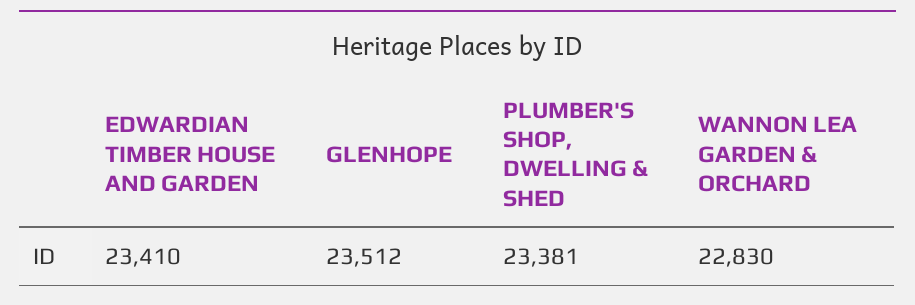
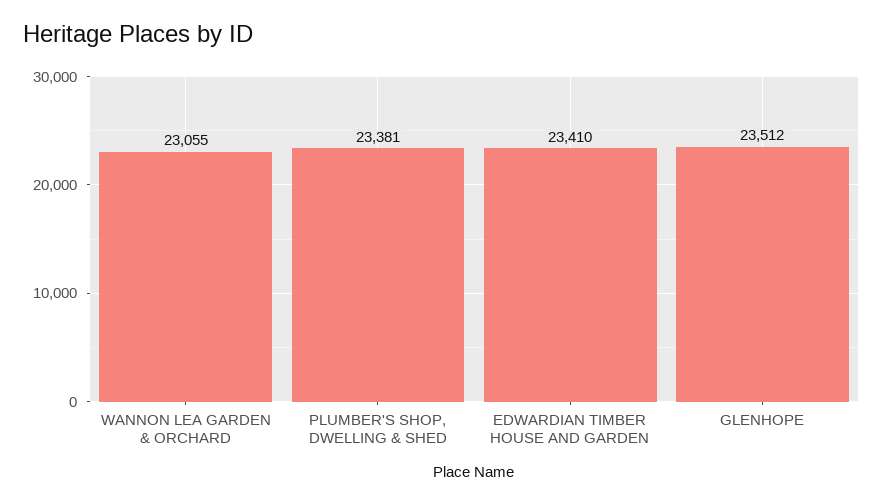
WANNON LEA GARDEN & ORCHARD: 22830 -> 23055

